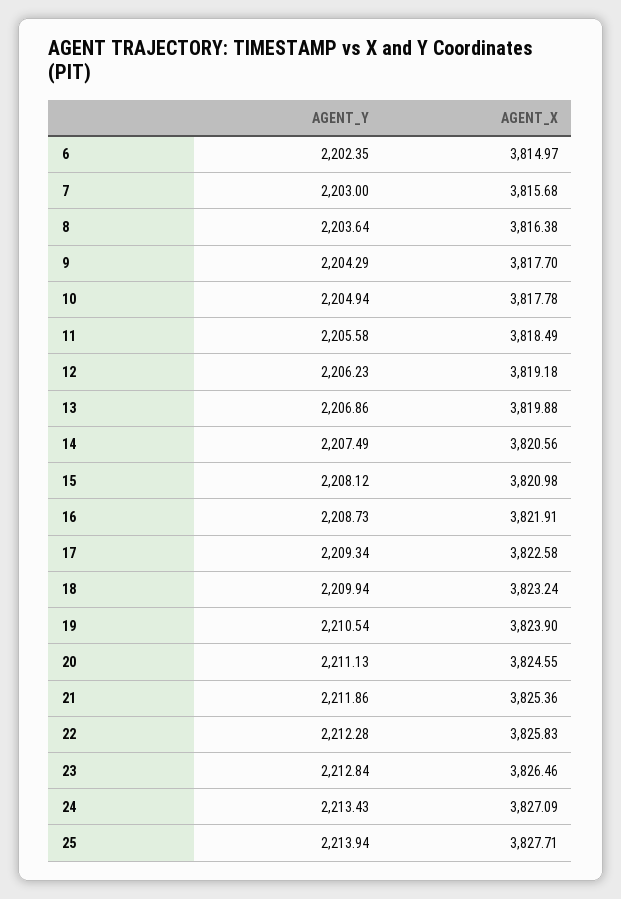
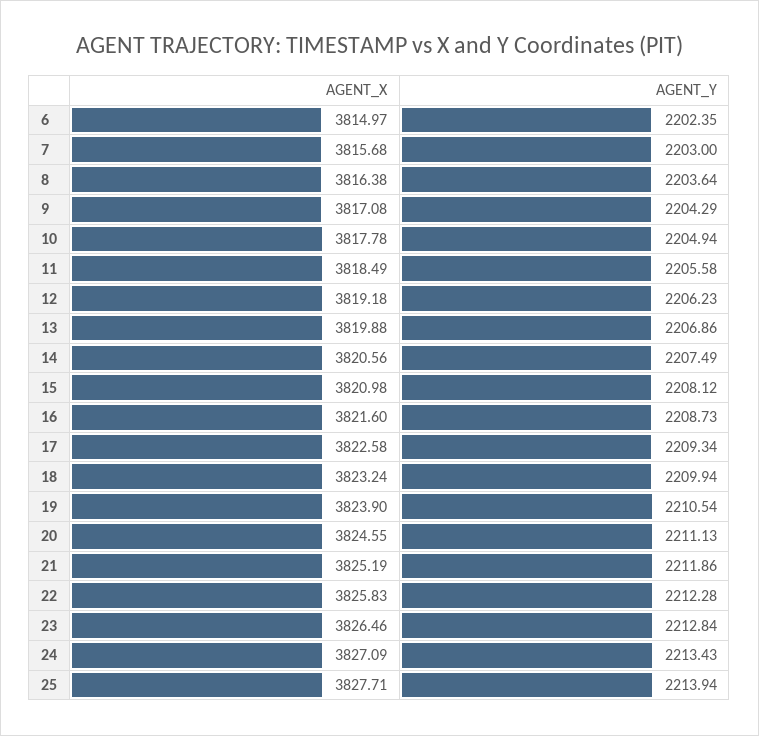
AGENT_X, 9: 3817.7 -> 3817.08
AGENT_X, 16: 3821.91 -> 3821.6
AGENT_X, 21: 3825.36 -> 3825.19

